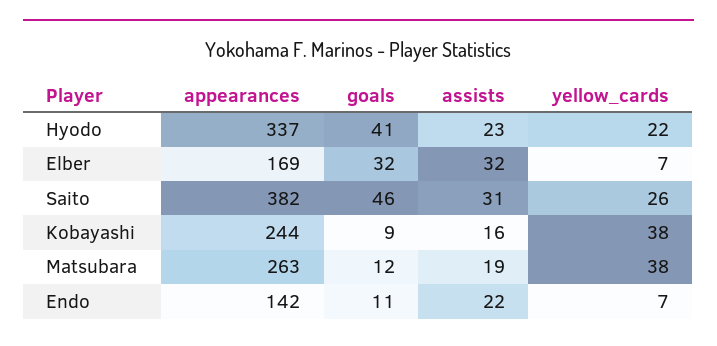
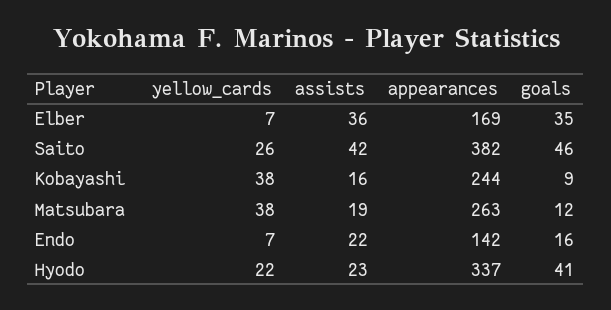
goals, Elber: 32 -> 35
assists, Elber: 32 -> 36
assists, Saito: 31 -> 42
goals, Endo: 11 -> 16

